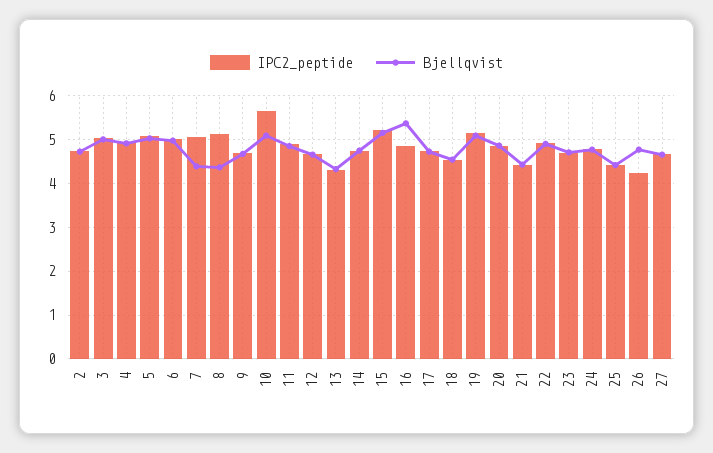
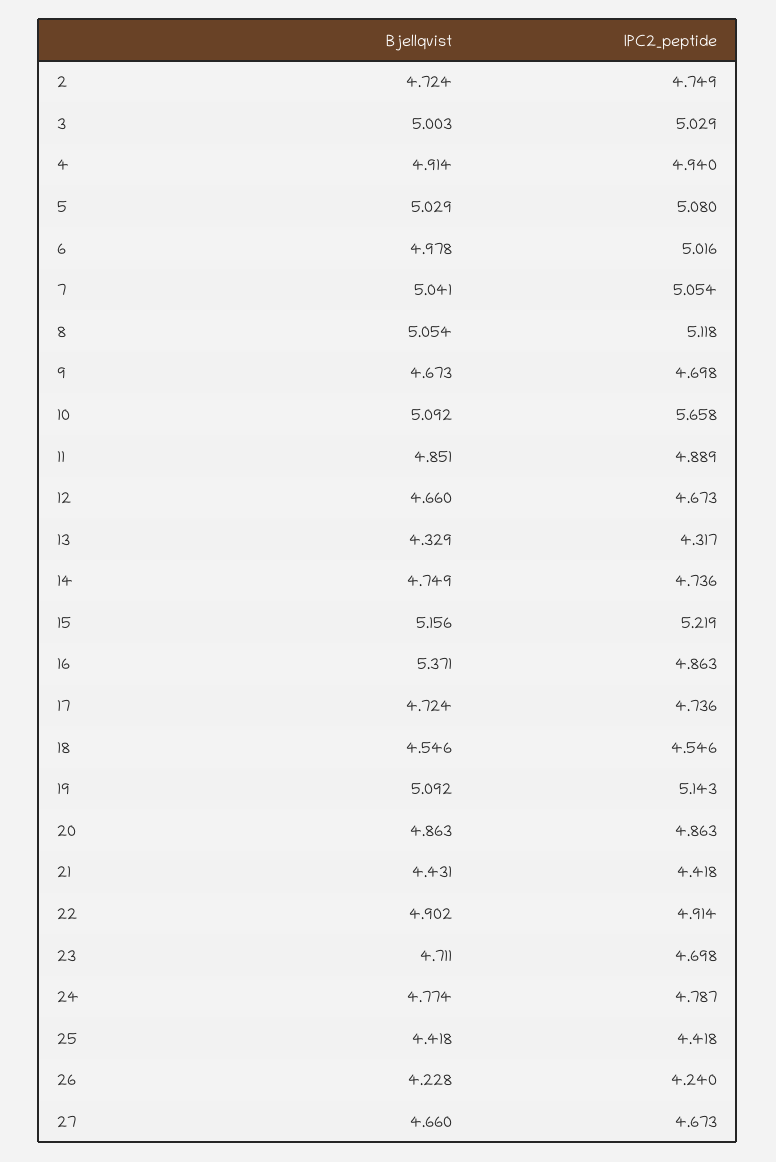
Bjellqvist, 7: 4.4 -> 5.041
Bjellqvist, 8: 4.4 -> 5.054
Bjellqvist, 26: 4.8 -> 4.228

